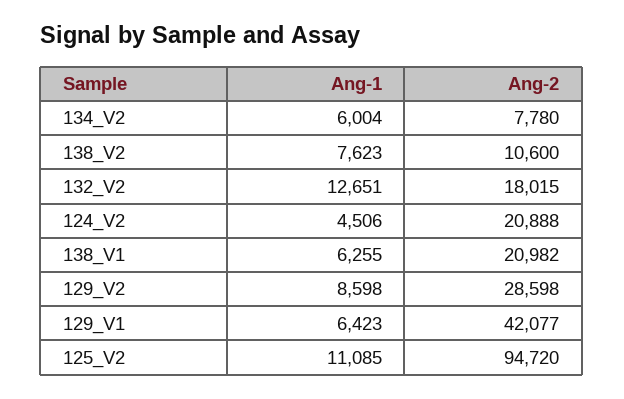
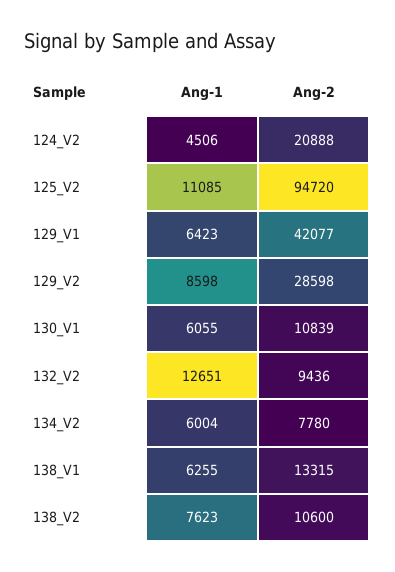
Ang-2, 132_V2: 18015 -> 9436
Ang-2, 138_V1: 20982 -> 13315
Ang-1, 130_V1: none -> 6055
Ang-2, 130_V1: none -> 10839

